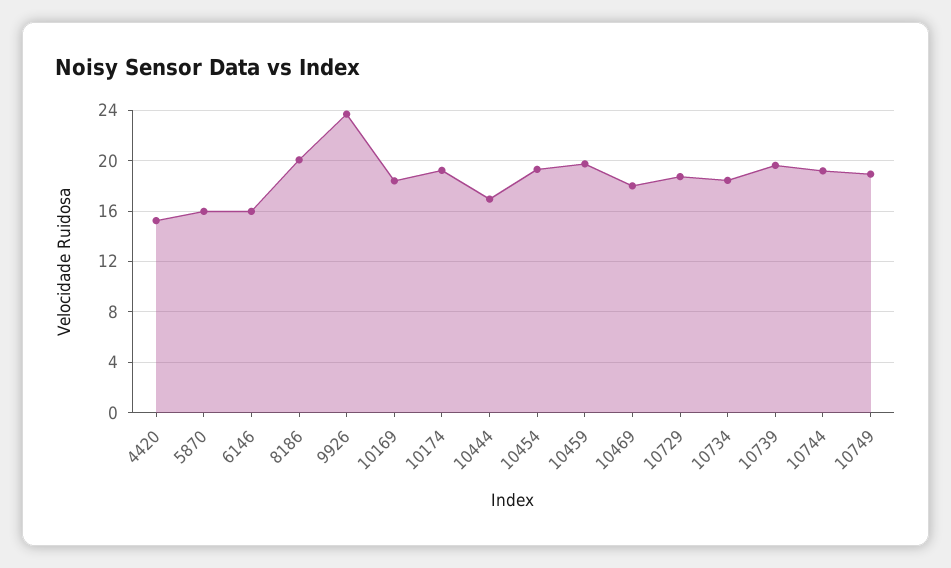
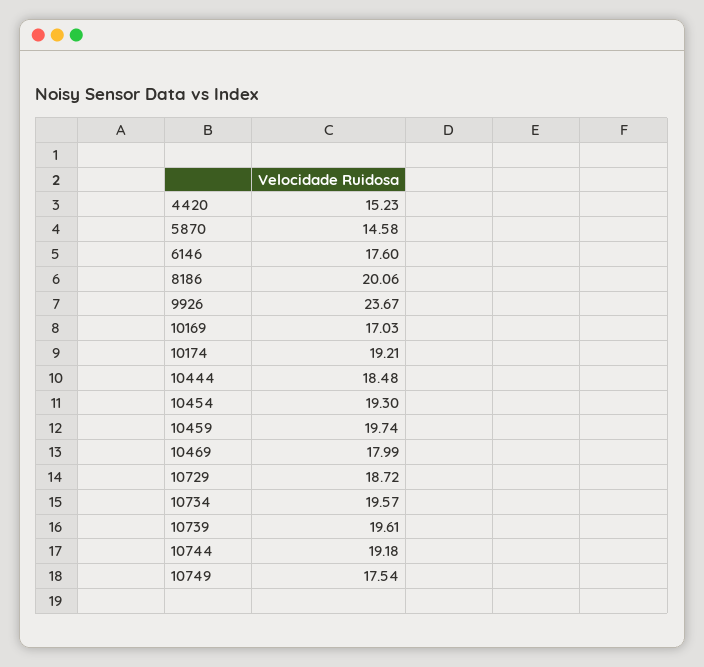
5870: 16 -> 14.58
6146: 16 -> 17.6
10169: 18.5 -> 17.03
10444: 17 -> 18.48
10734: 18.5 -> 19.57
10749: 19 -> 17.54

